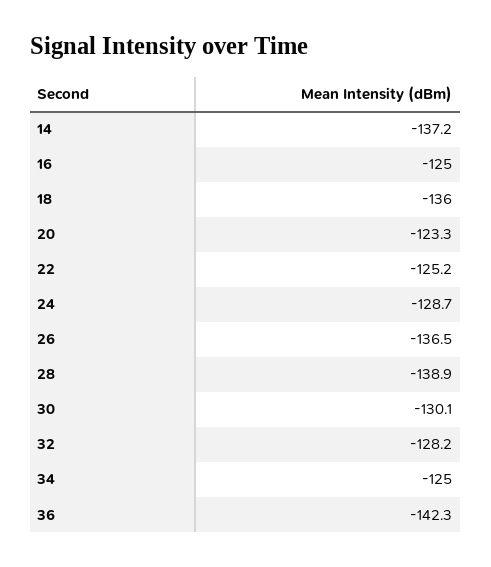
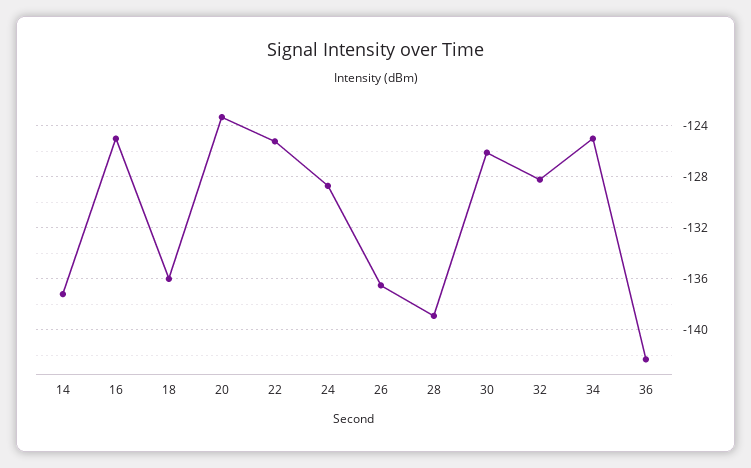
30: -130.1 -> -126

